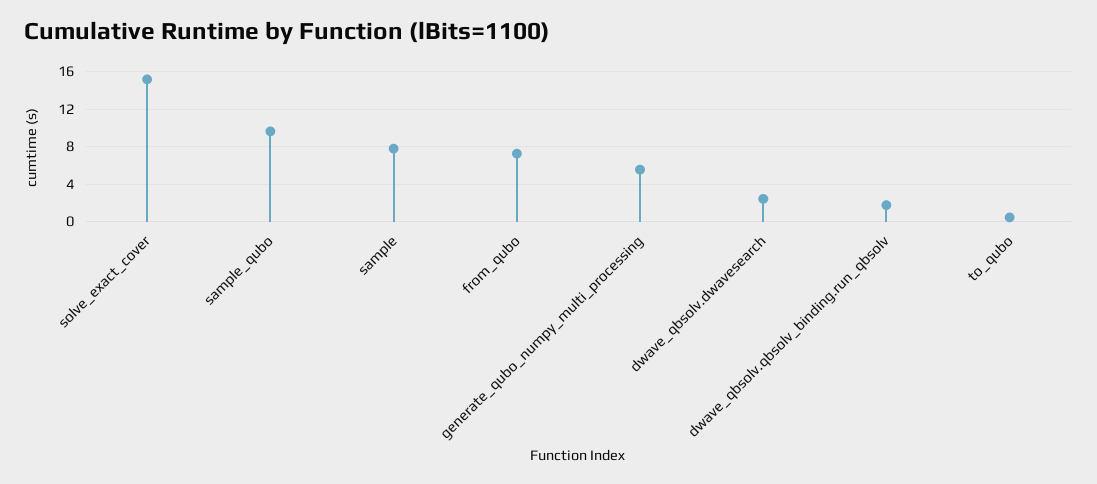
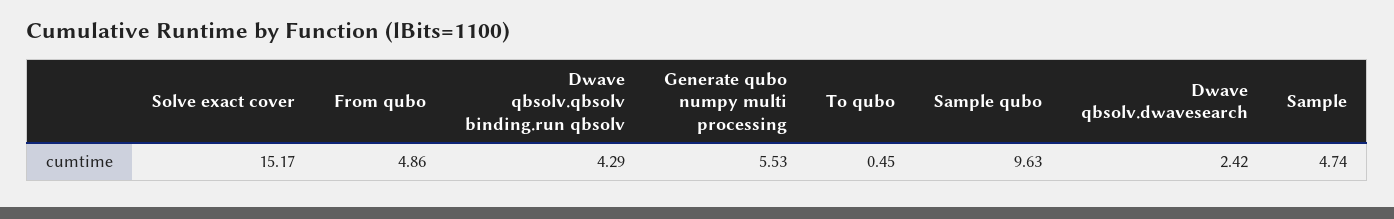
sample: 8 -> 4.74
from_qubo: 7 -> 4.86
dwave_qbsolv.qbsolv_binding.run_qbsolv: 2 -> 4.29

